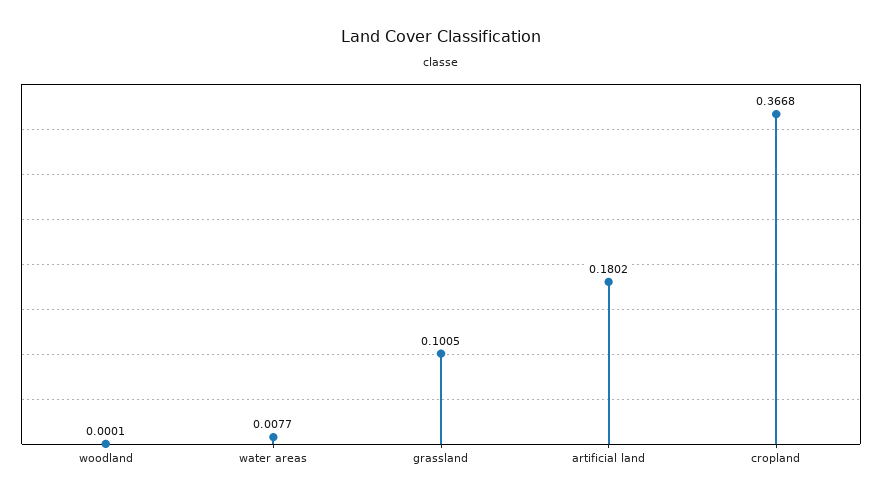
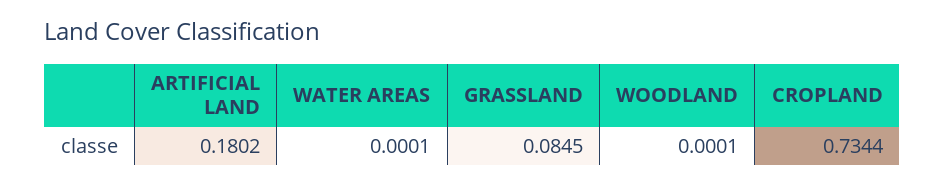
water areas: 0.0077 -> 0.0001
grassland: 0.1005 -> 0.0845
cropland: 0.3668 -> 0.7344

